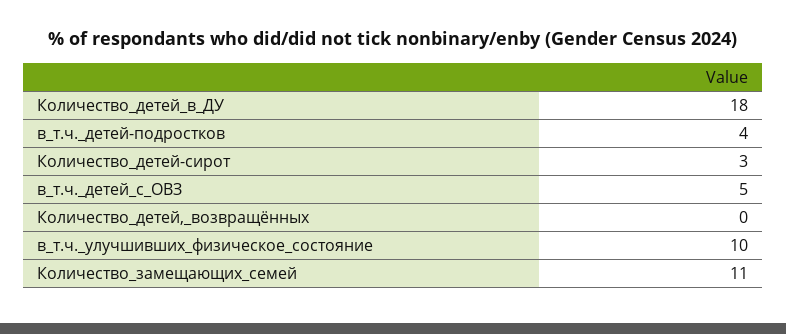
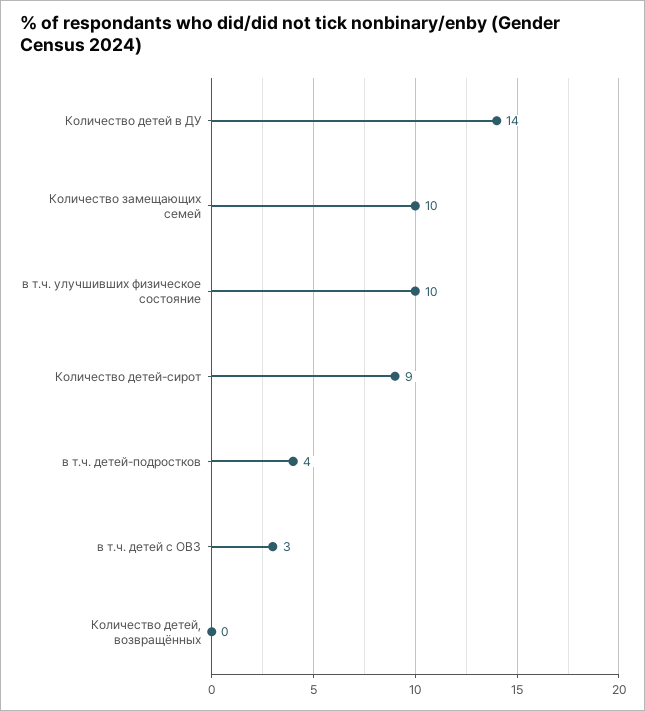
Количество_детей_в_ДУ: 18 -> 14
Количество_детей-сирот: 3 -> 9
в_т.ч._детей_с_ОВЗ: 5 -> 3
Количество_замещающих_семей: 11 -> 10

